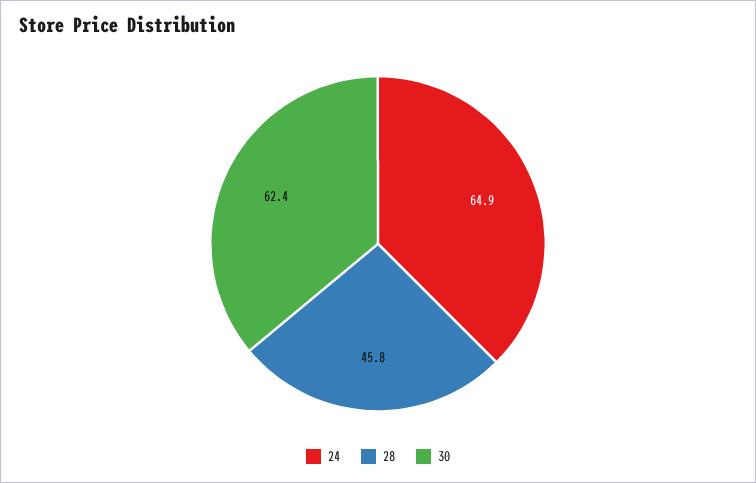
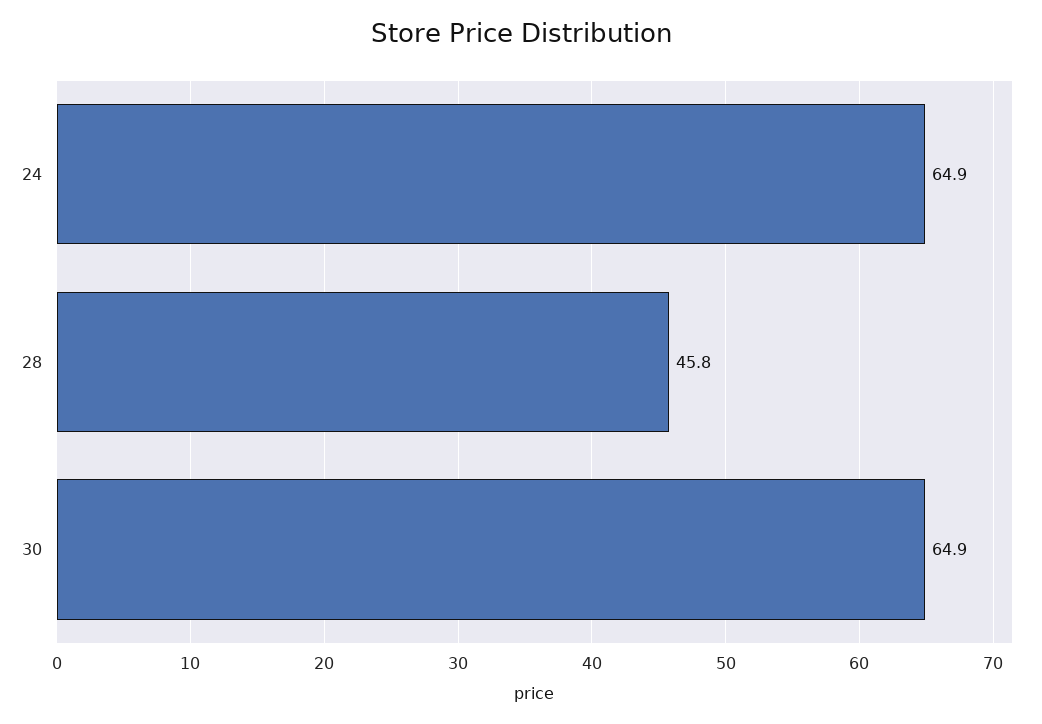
30: 62.4 -> 64.9

